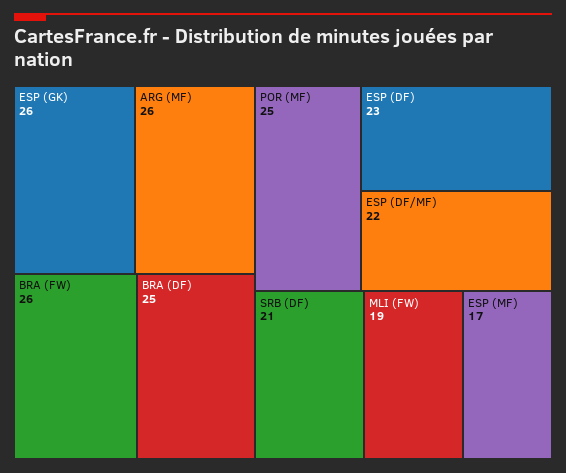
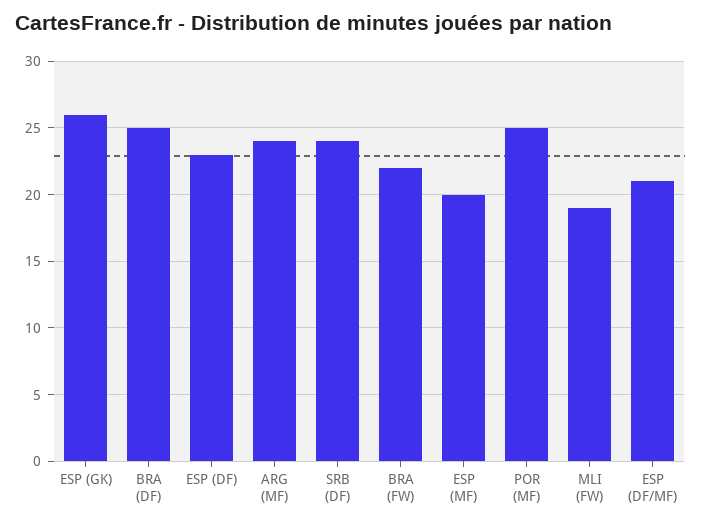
ARG (MF): 26 -> 24
BRA (FW): 26 -> 22
ESP (DF/MF): 22 -> 21
SRB (DF): 21 -> 24
ESP (MF): 17 -> 20

